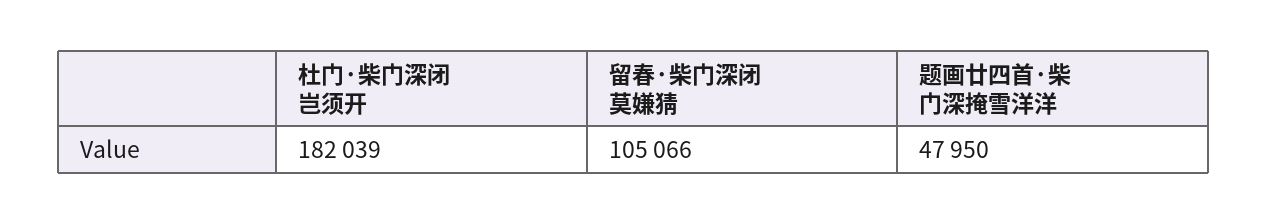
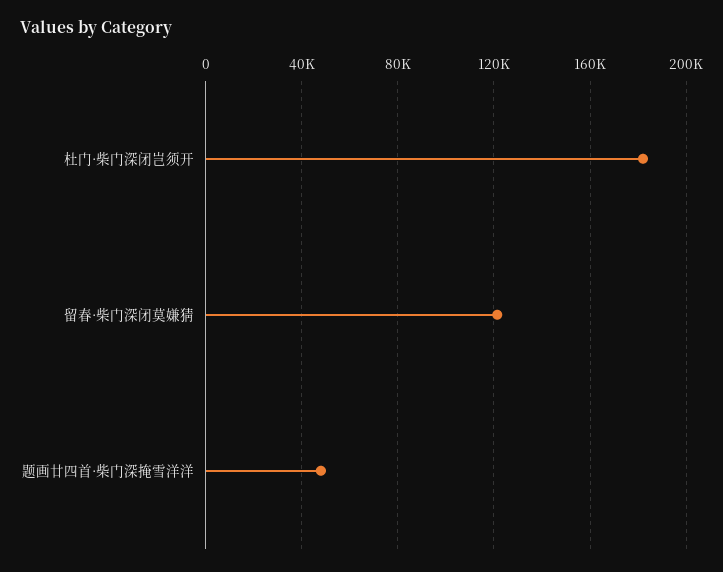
留春·柴门深闭莫嫌猜: 105066 -> 120000

